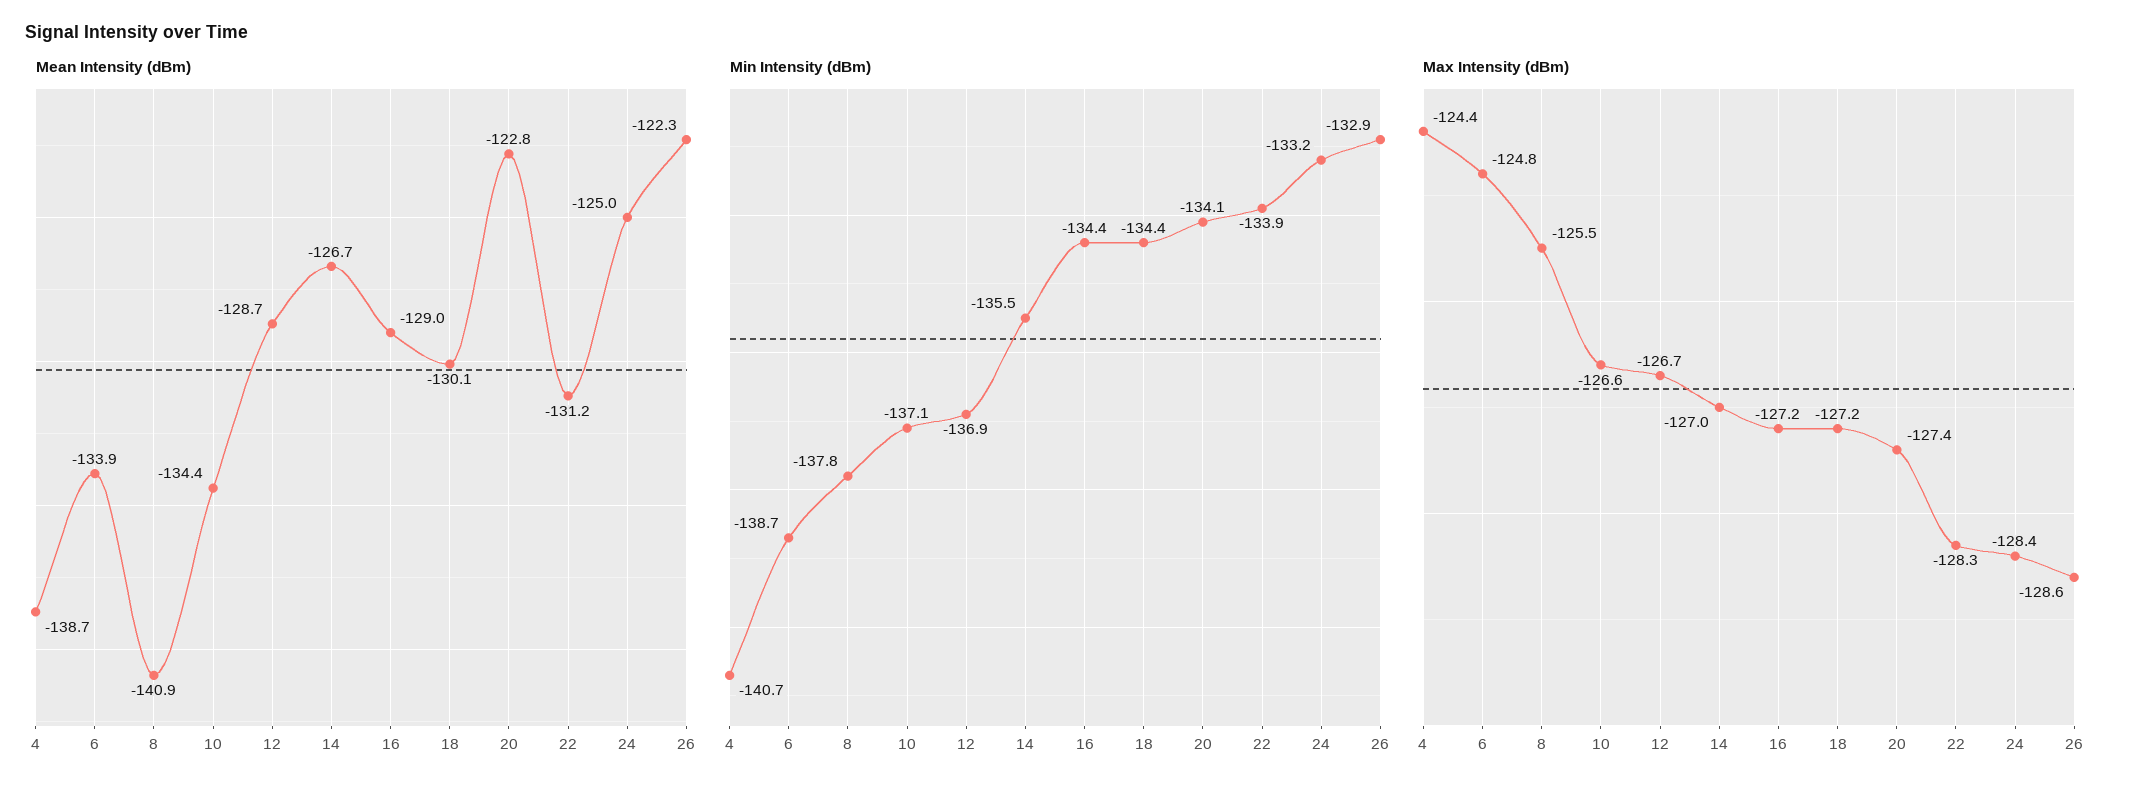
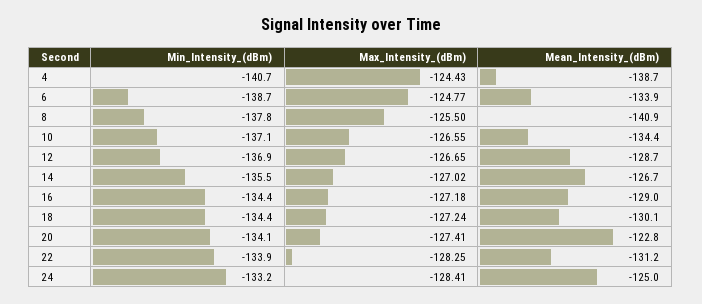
Mean Intensity (dBm), 26: -122.3 -> none
Min Intensity (dBm), 26: -132.9 -> none
Max Intensity (dBm), 26: -128.6 -> none

